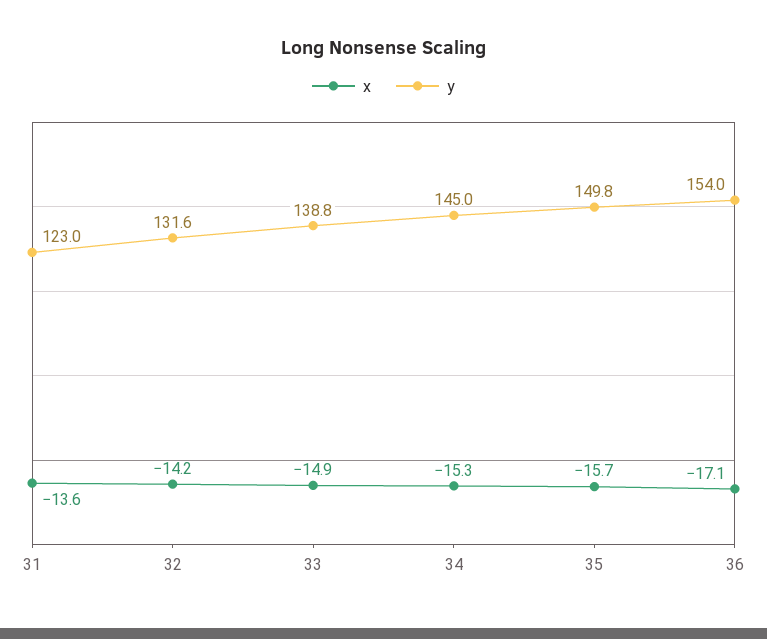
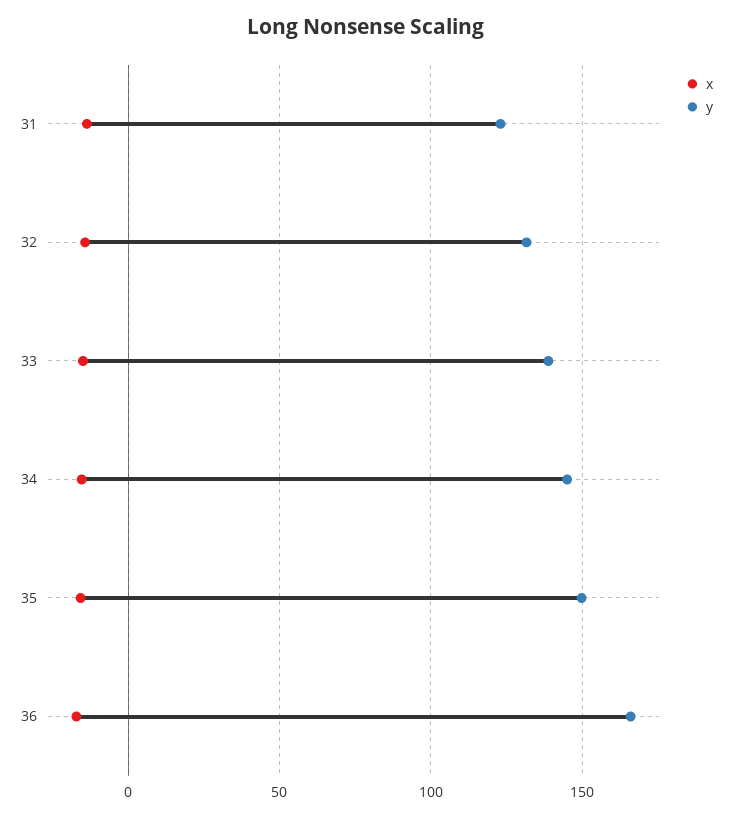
y, 36: 154 -> 165

